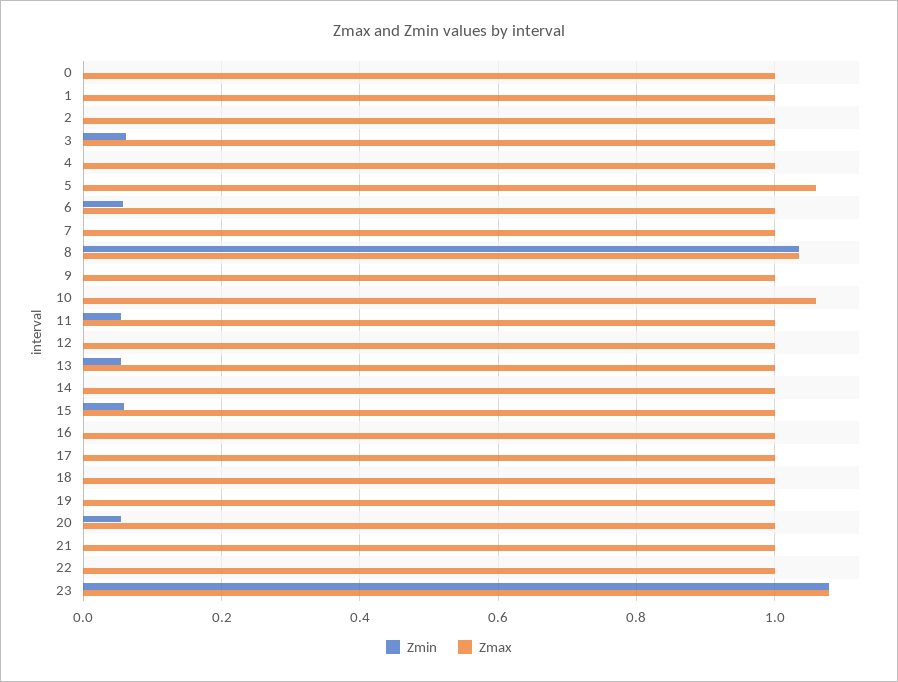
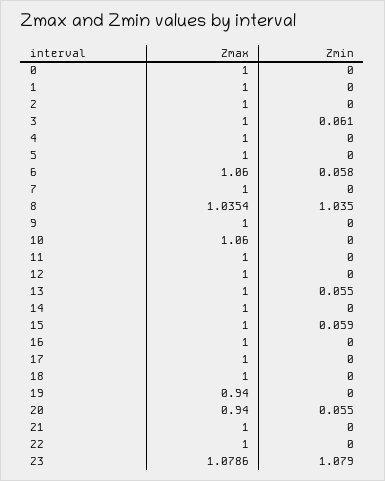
Zmax, 5: 1.06 -> 1
Zmax, 6: 1 -> 1.06
Zmin, 11: 0.06 -> 0
Zmax, 19: 1 -> 0.94
Zmax, 20: 1 -> 0.94

